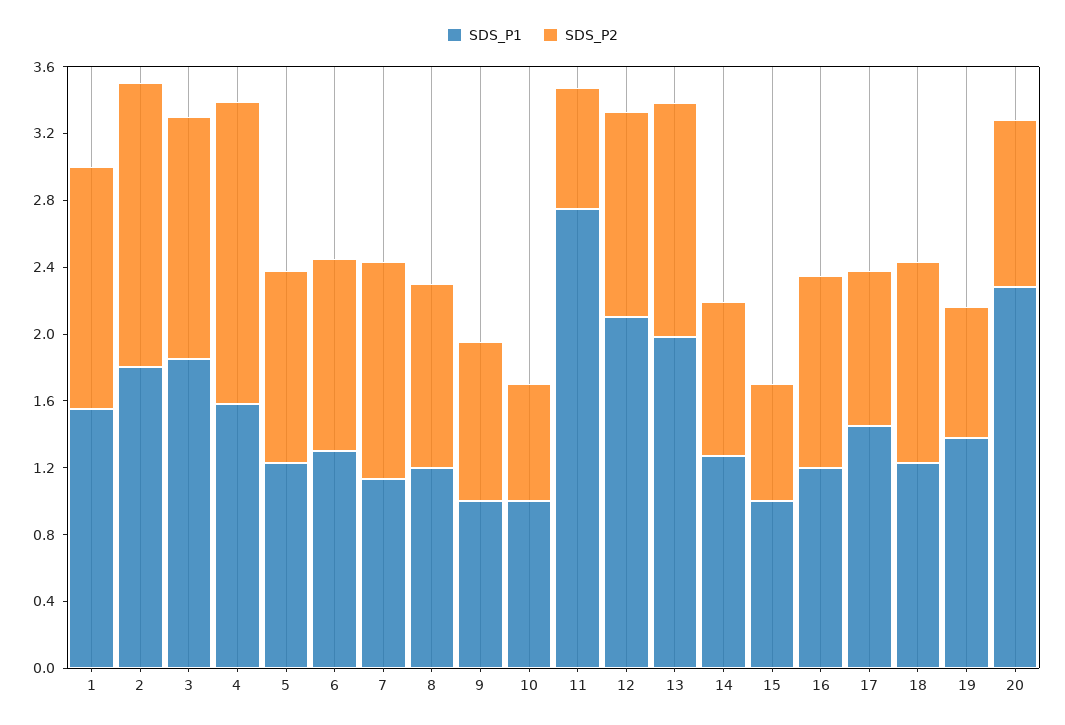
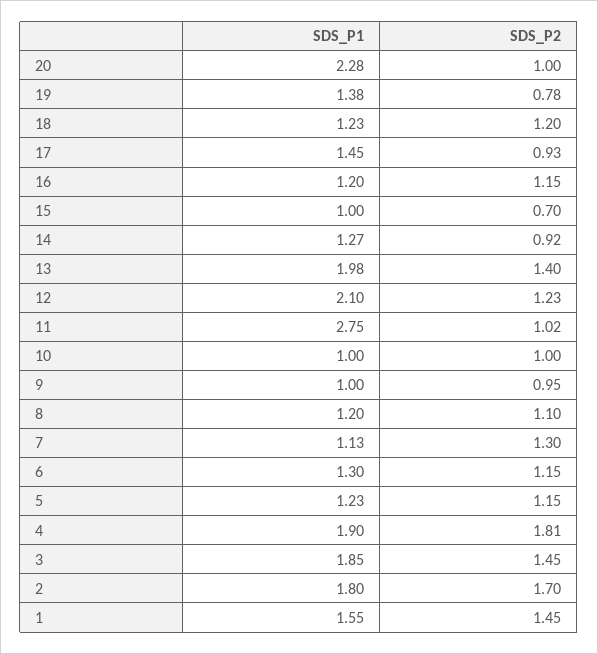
SDS_P1, 4: 1.6 -> 1.9
SDS_P2, 10: 0.7 -> 1
SDS_P2, 11: 0.7 -> 1.02

